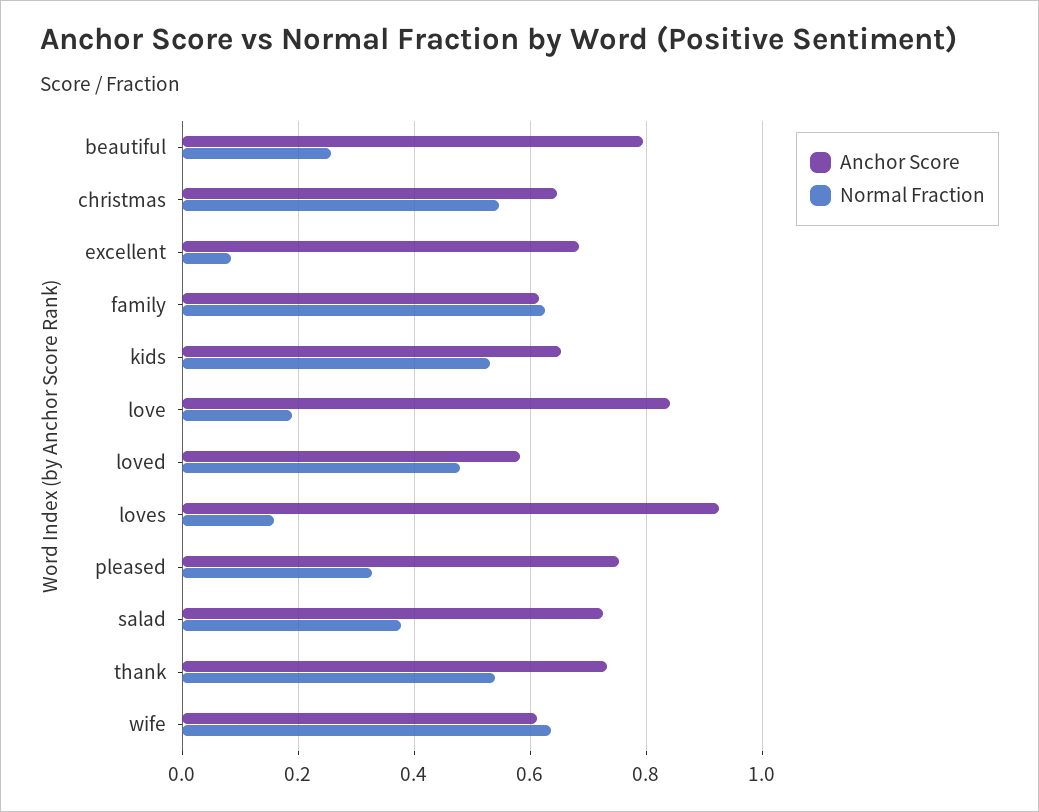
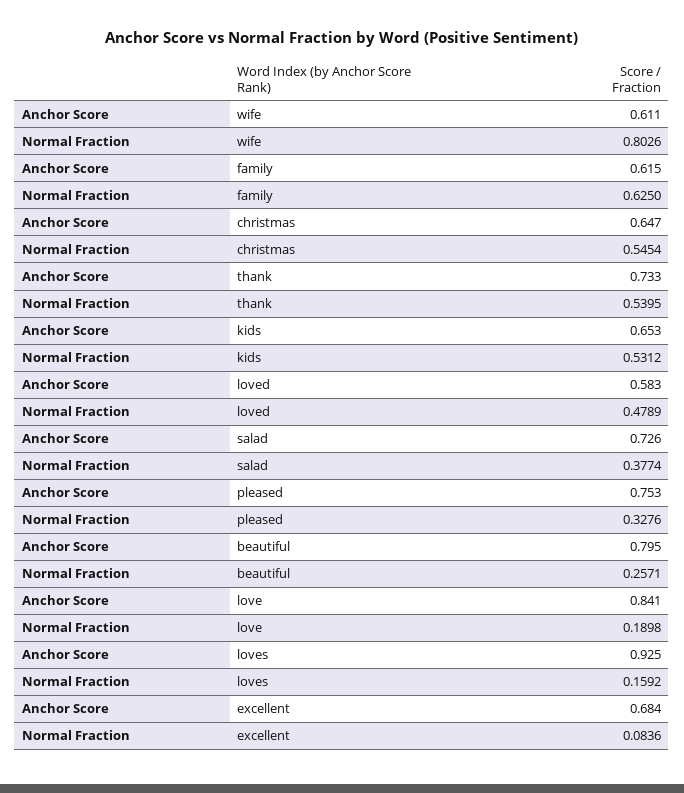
Normal Fraction, wife: 0.64 -> 0.8026

